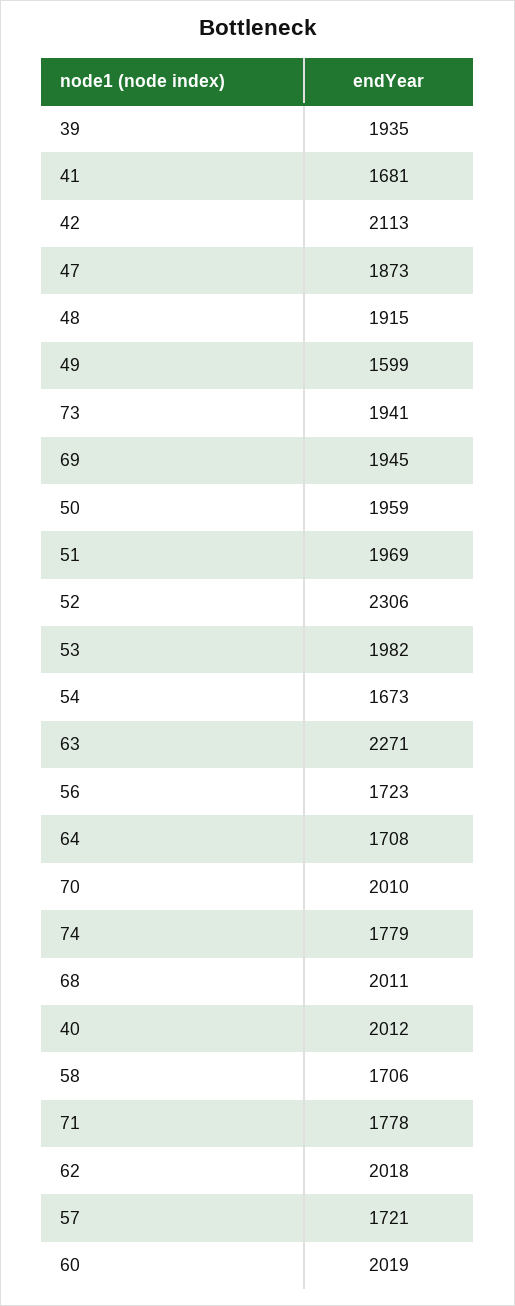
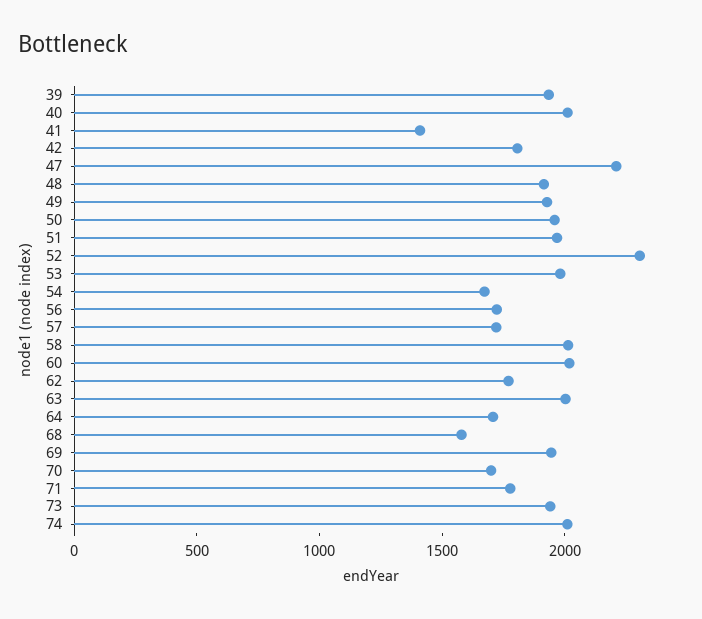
41: 1681 -> 1400
42: 2113 -> 1800
47: 1873 -> 2200
49: 1599 -> 1900
63: 2271 -> 2000
70: 2010 -> 1700
74: 1779 -> 2000
68: 2011 -> 1600
58: 1706 -> 2000
62: 2018 -> 1800

